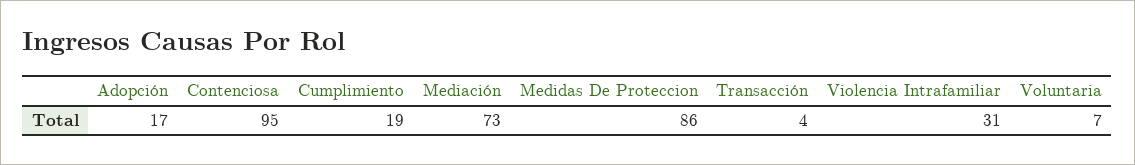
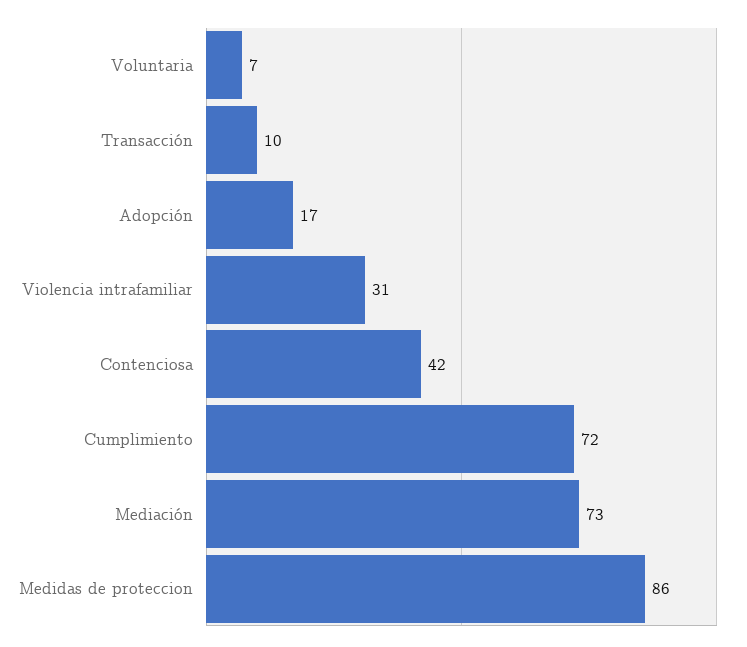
Contenciosa: 95 -> 42
Cumplimiento: 19 -> 72
Transacción: 4 -> 10

